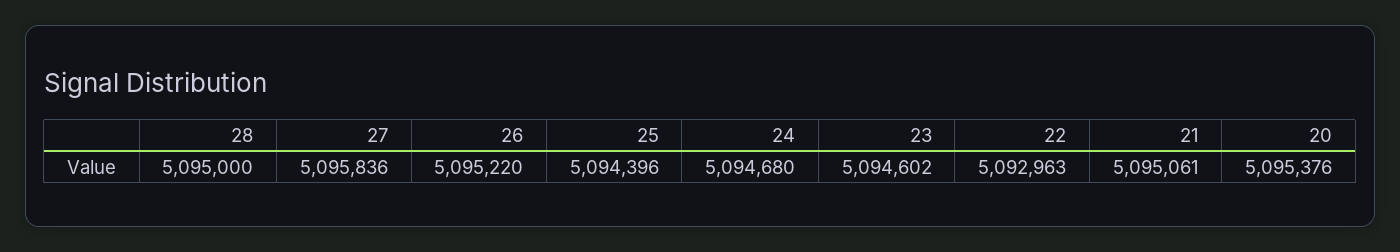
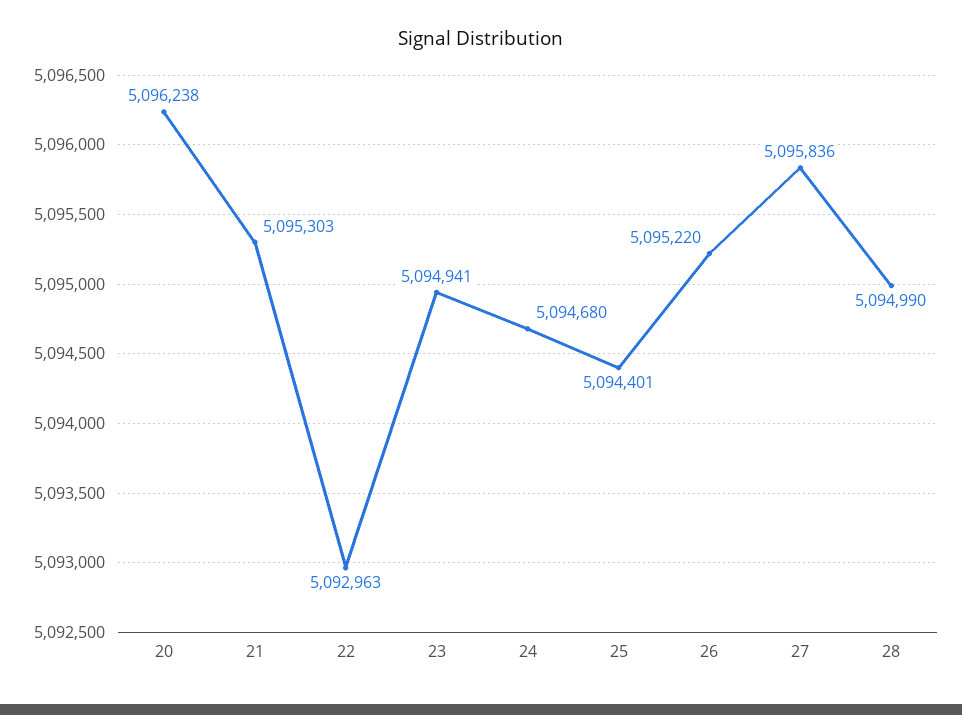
28: 5095000 -> 5094990
25: 5094396 -> 5094401
23: 5094602 -> 5094941
21: 5095061 -> 5095303
20: 5095376 -> 5096238

